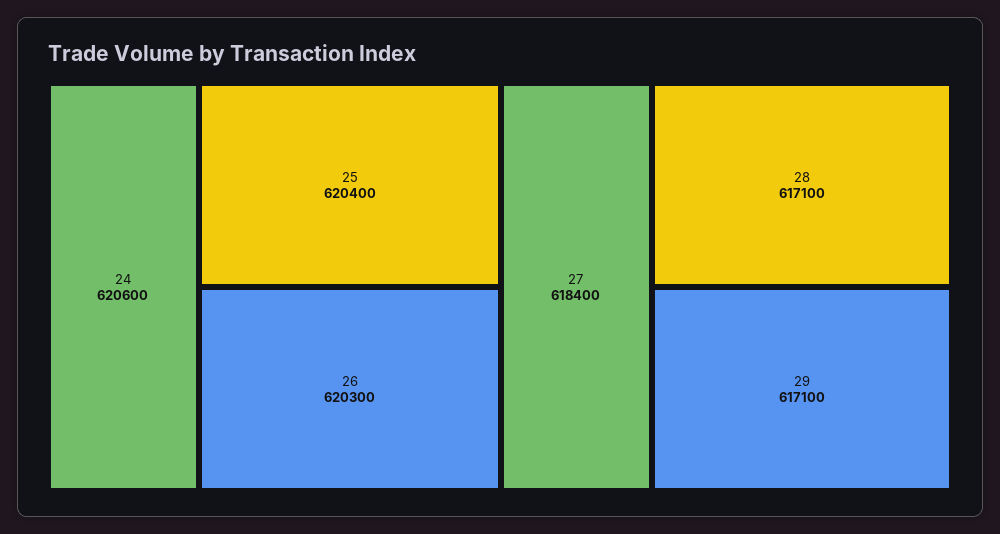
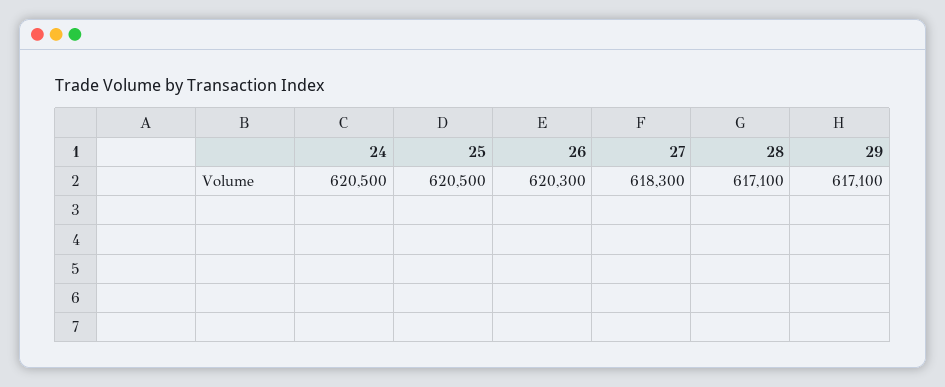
24: 620600 -> 620500
25: 620400 -> 620500
27: 618400 -> 618300

